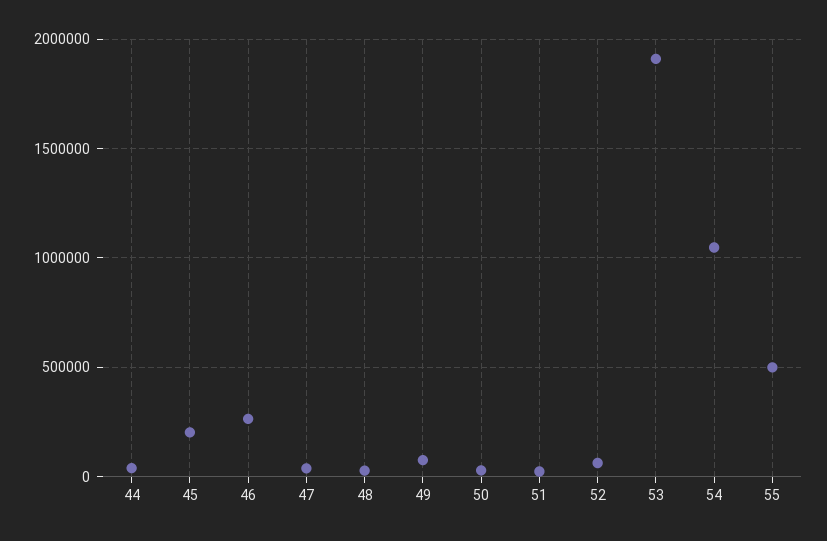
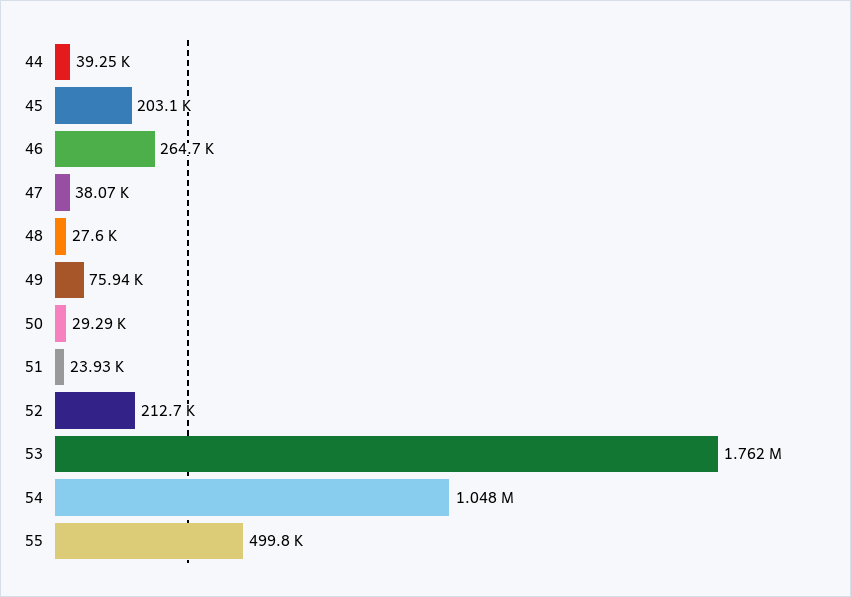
52: 50000 -> 212700
53: 1900000 -> 1762000

